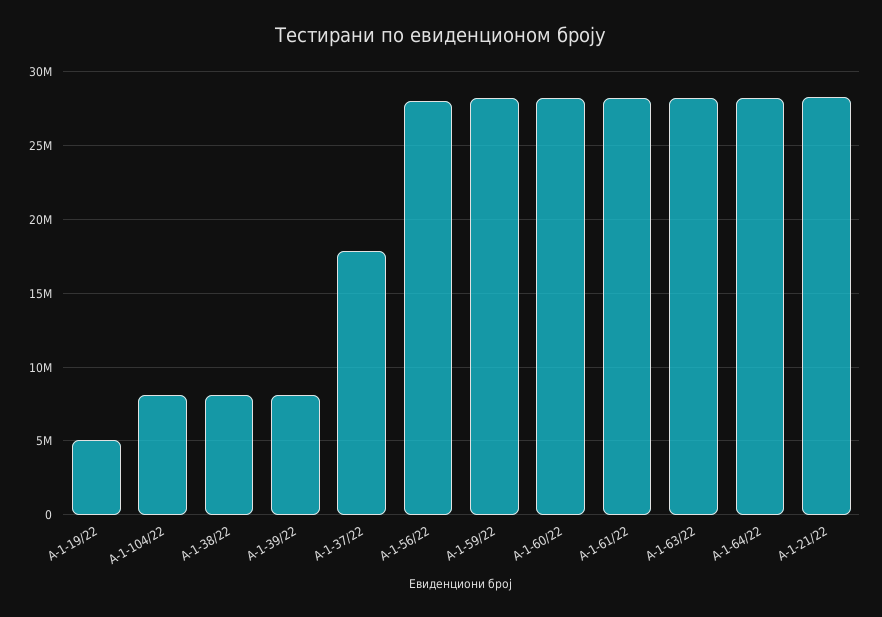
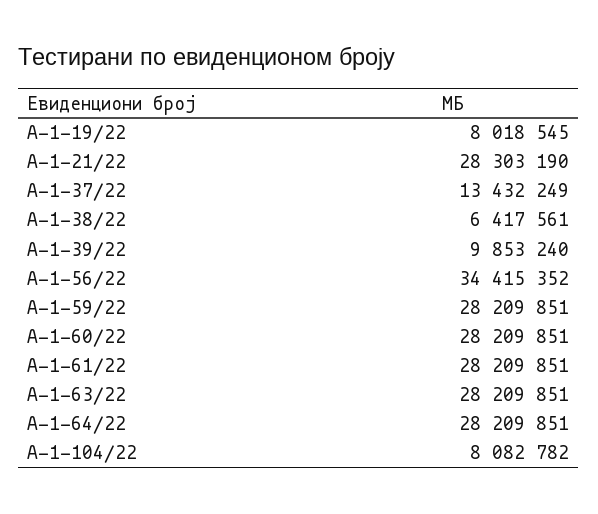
А-1-19/22: 5000000 -> 8018545
А-1-38/22: 8000000 -> 6417561
А-1-39/22: 8000000 -> 9853240
А-1-37/22: 18000000 -> 13432249
А-1-56/22: 28000000 -> 34415352

